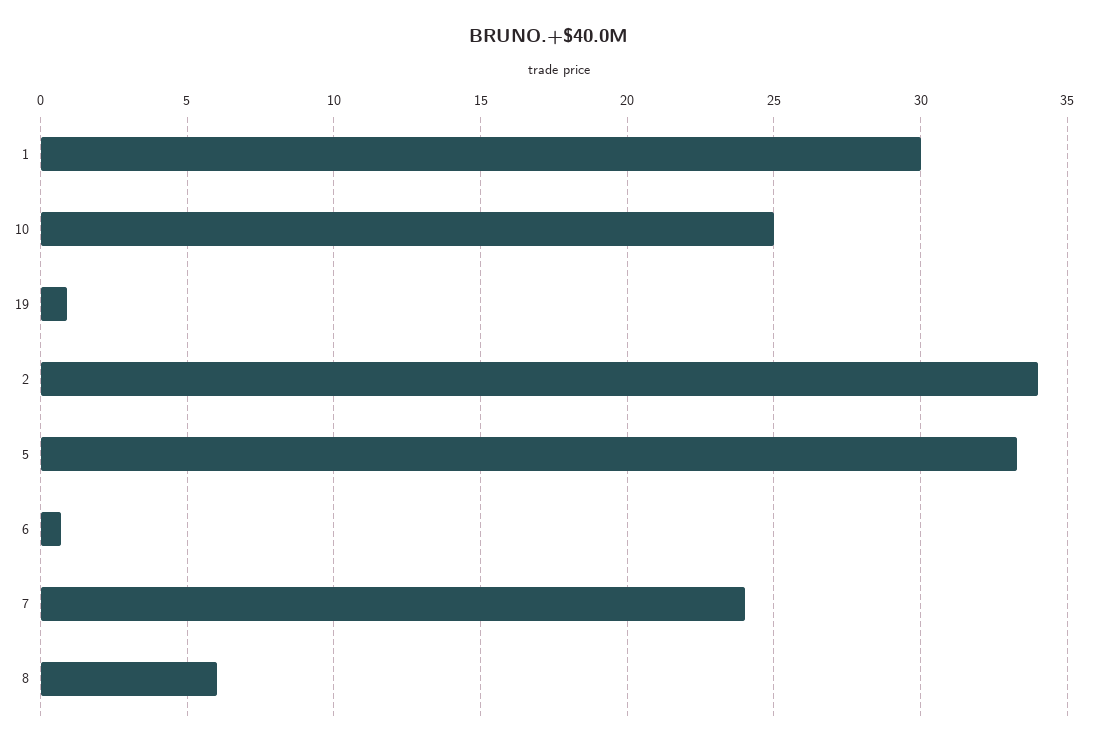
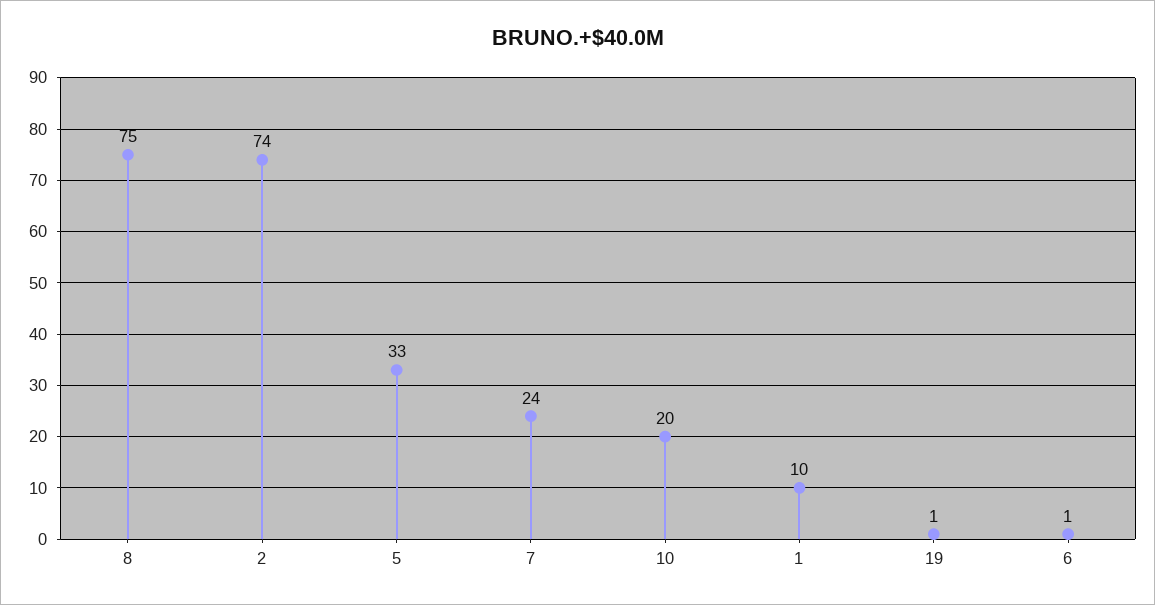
1: 30 -> 10
10: 25 -> 20
2: 34 -> 74
8: 6 -> 75

